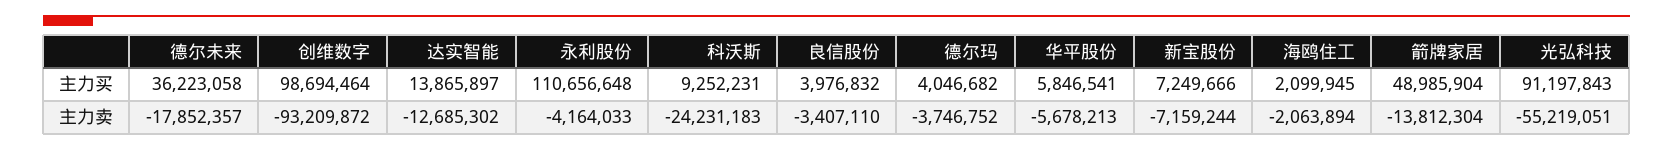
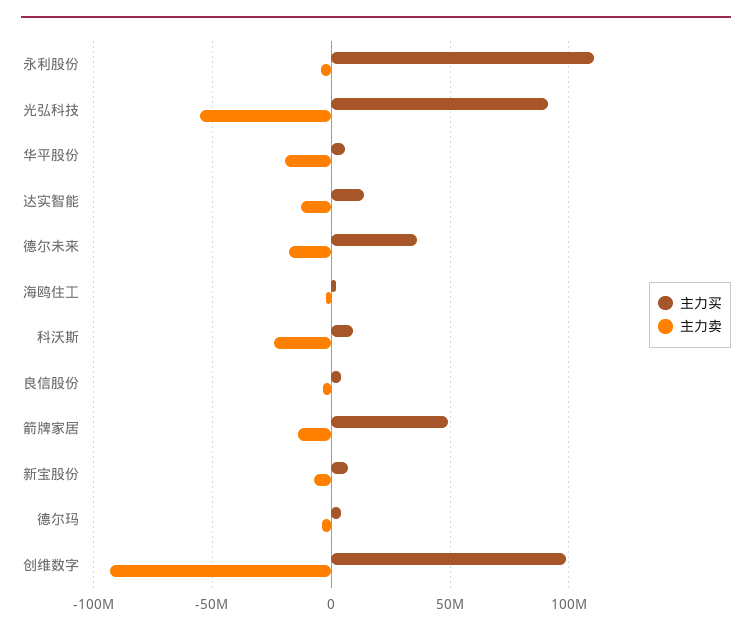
主力卖, 华平股份: -5678213 -> -20000000

